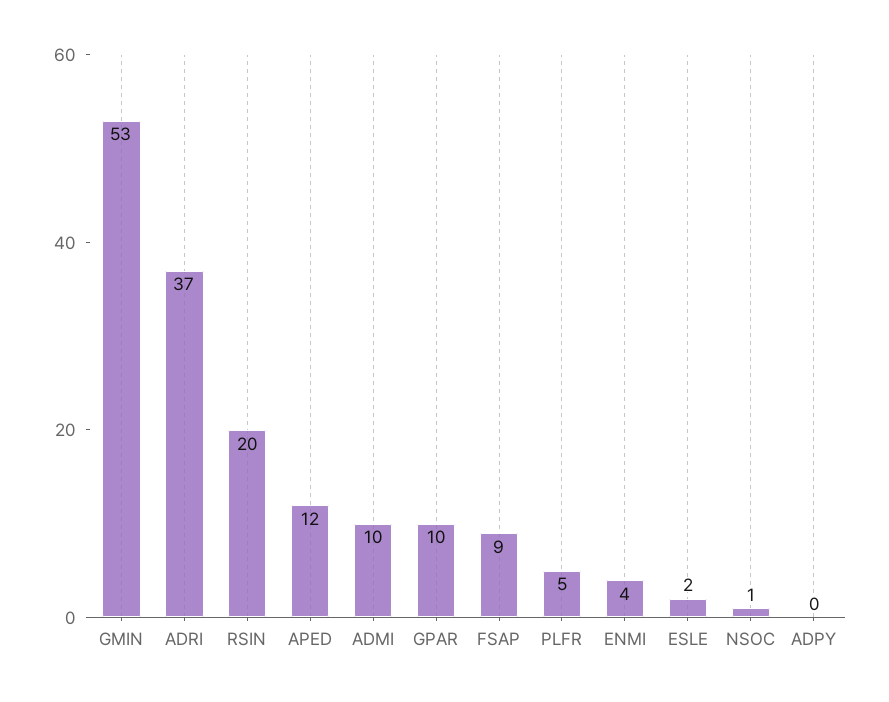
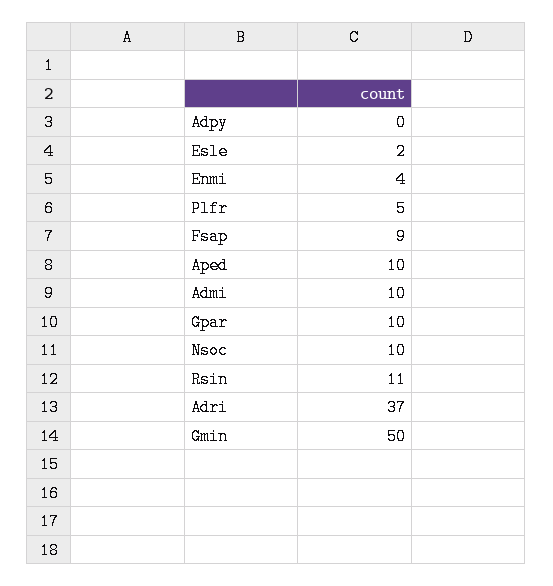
GMIN: 53 -> 50
RSIN: 20 -> 11
APED: 12 -> 10
NSOC: 1 -> 10

